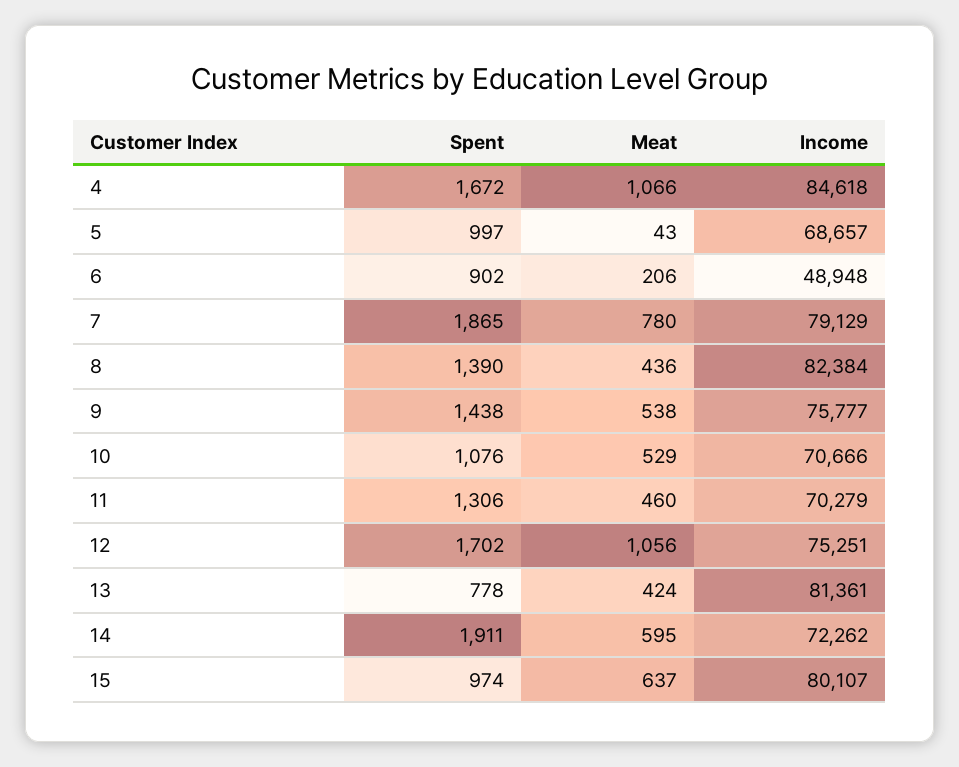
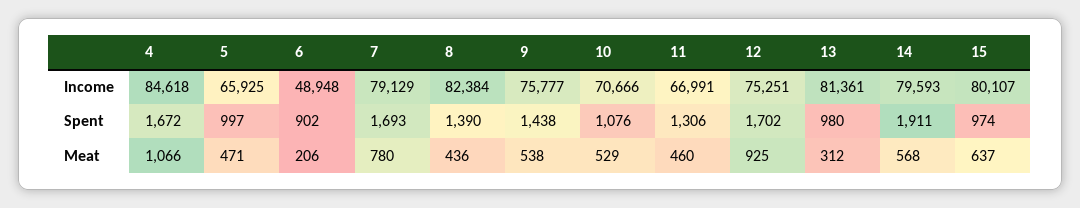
Meat, 5: 43 -> 471
Income, 5: 68657 -> 65925
Spent, 7: 1865 -> 1693
Income, 11: 70279 -> 66991
Meat, 12: 1056 -> 925
Spent, 13: 778 -> 980
Meat, 13: 424 -> 312
Meat, 14: 595 -> 568
Income, 14: 72262 -> 79593

